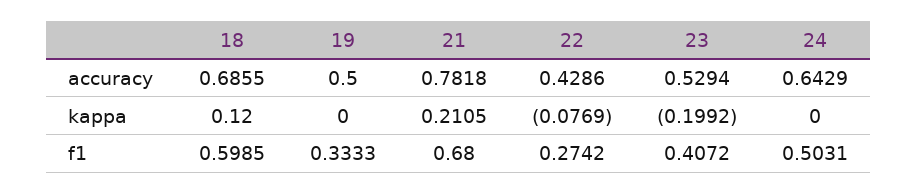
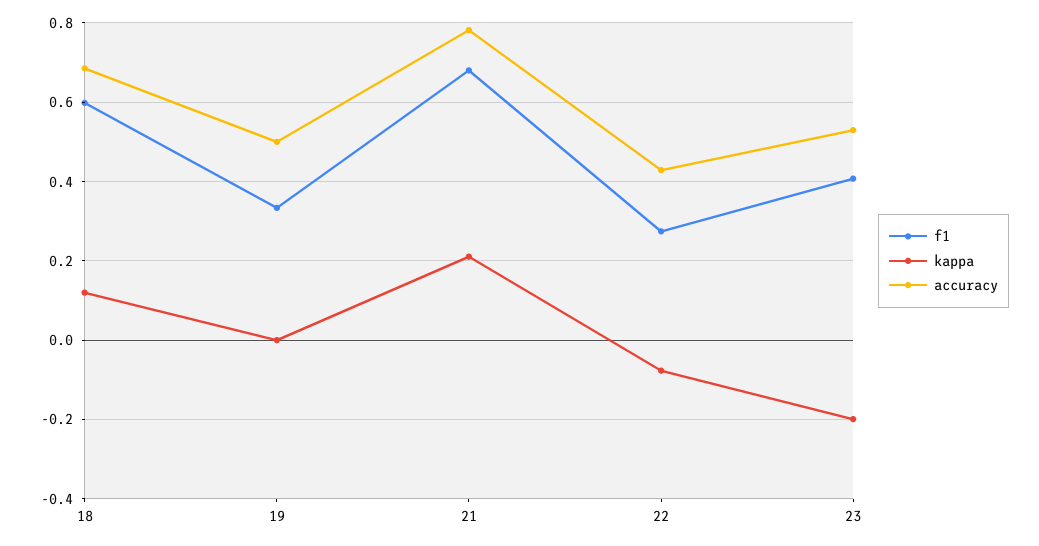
accuracy, 24: 0.6429 -> none
kappa, 24: 0 -> none
f1, 24: 0.5031 -> none

